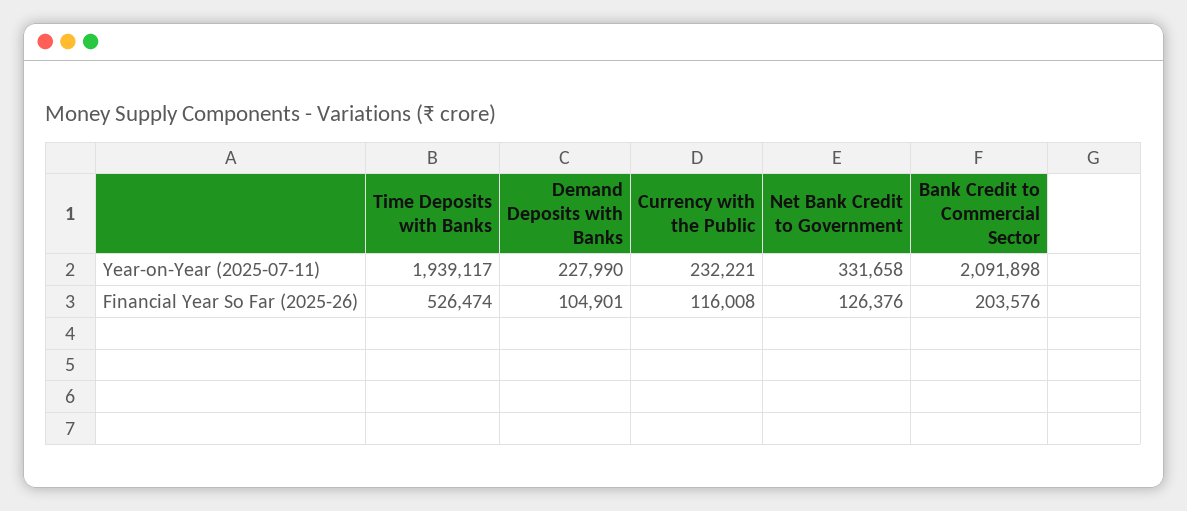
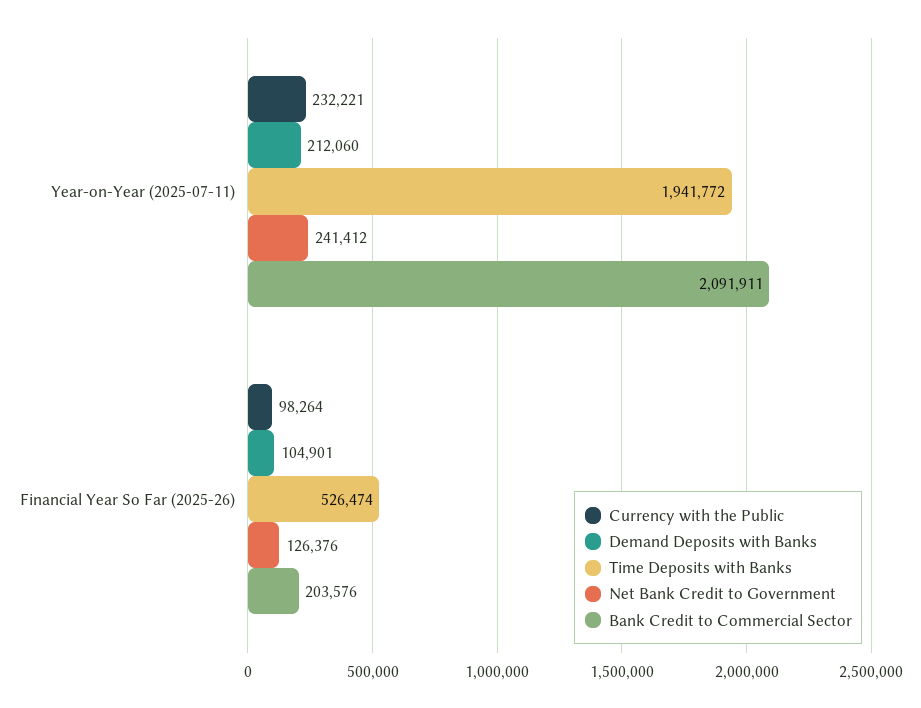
Time Deposits with Banks, Year-on-Year (2025-07-11): 1939117 -> 1941772
Demand Deposits with Banks, Year-on-Year (2025-07-11): 227990 -> 212060
Net Bank Credit to Government, Year-on-Year (2025-07-11): 331658 -> 241412
Bank Credit to Commercial Sector, Year-on-Year (2025-07-11): 2091898 -> 2091911
Currency with the Public, Financial Year So Far (2025-26): 116008 -> 98264

